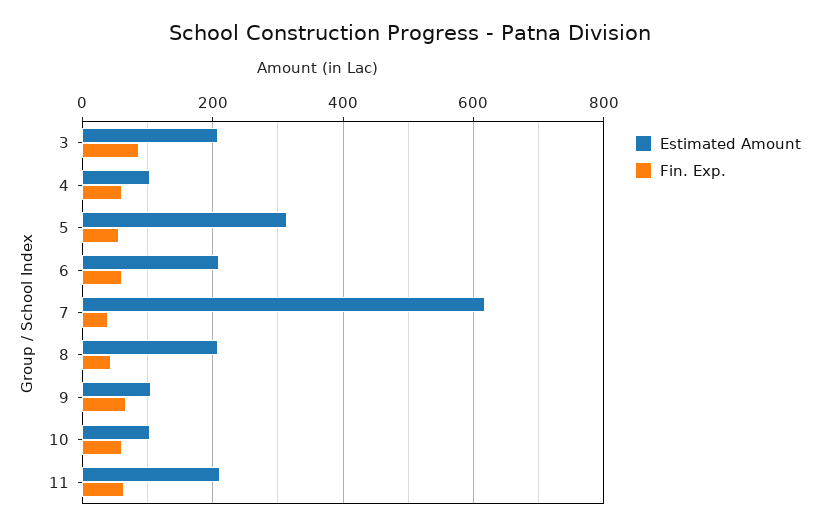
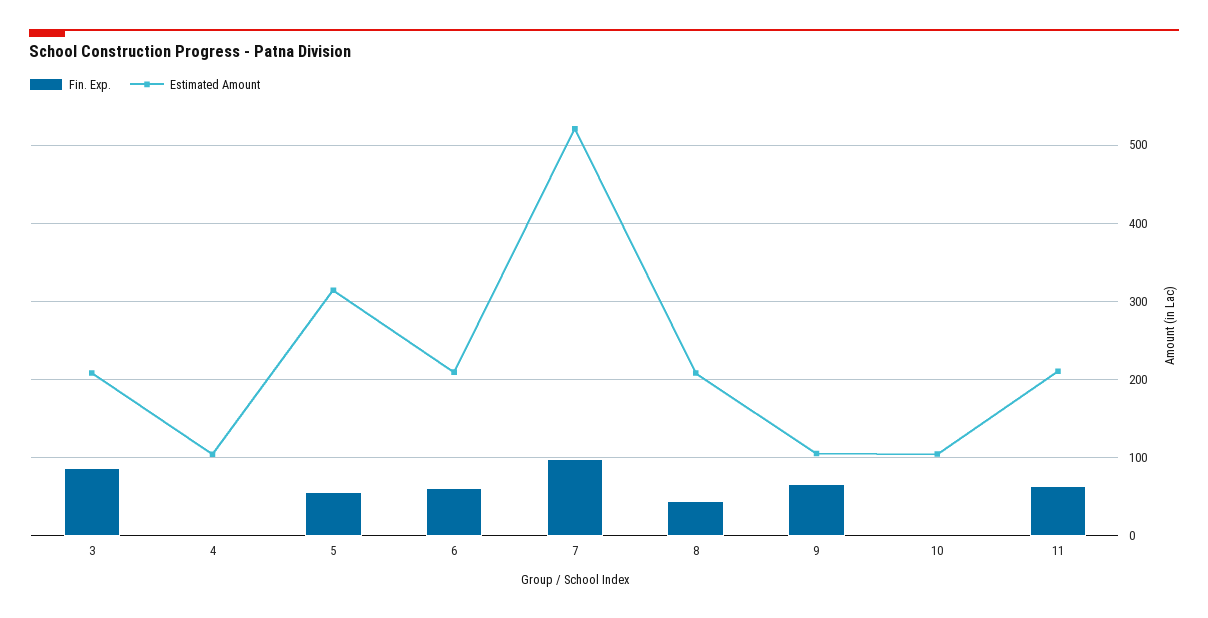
Fin. Exp., 4: 60 -> 0
Estimated Amount, 7: 620 -> 520
Fin. Exp., 7: 40 -> 100
Fin. Exp., 10: 60 -> 0

